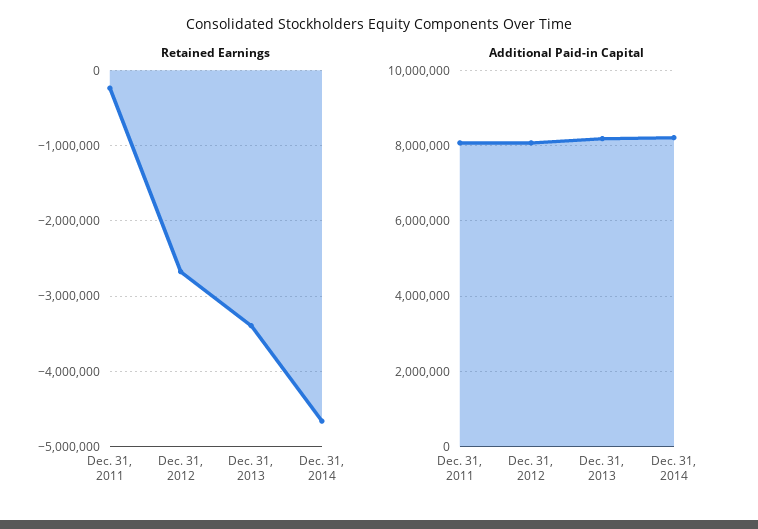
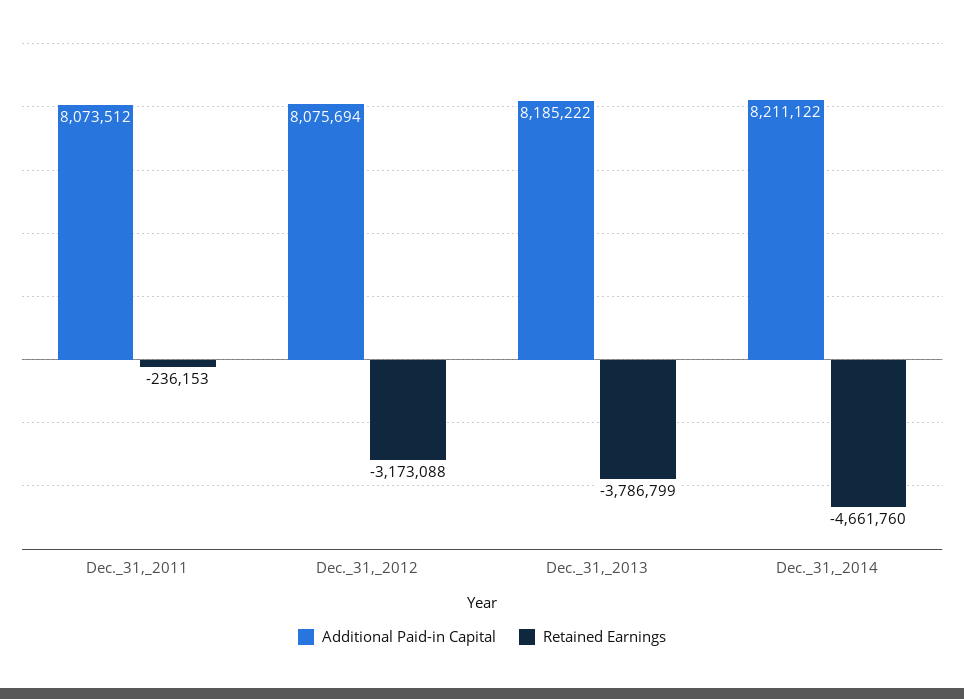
Retained Earnings, Dec. 31, 2012: -2700000 -> -3173088
Retained Earnings, Dec. 31, 2013: -3400000 -> -3786799

